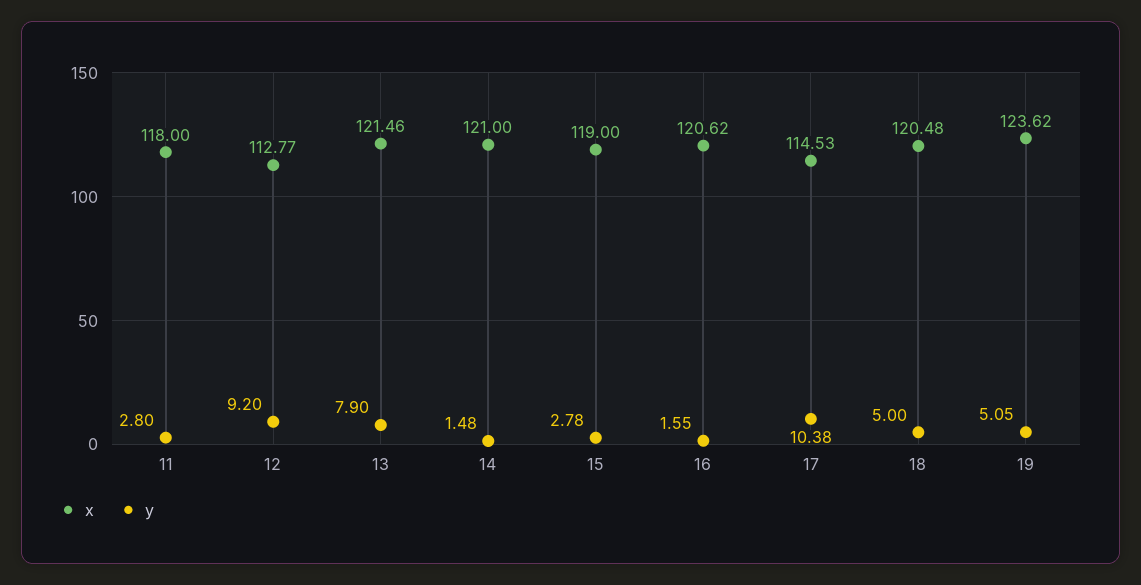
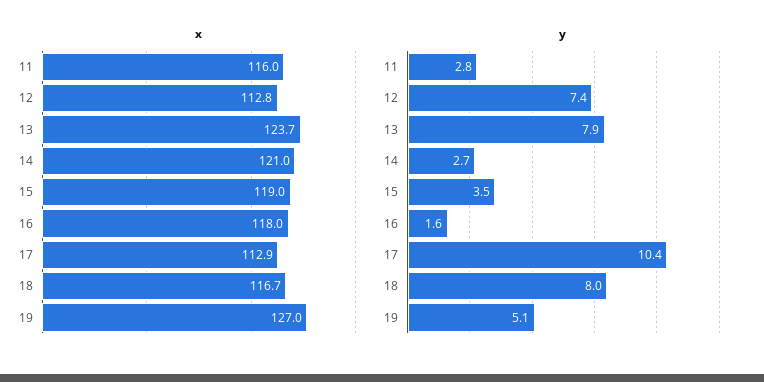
x, 11: 118 -> 116
y, 12: 9.2 -> 7.4
x, 13: 121.46 -> 123.7
y, 14: 1.48 -> 2.7
y, 15: 2.78 -> 3.5
x, 16: 120.62 -> 118
x, 17: 114.53 -> 112.9
x, 18: 120.48 -> 116.7
y, 18: 5 -> 8
x, 19: 123.62 -> 127

